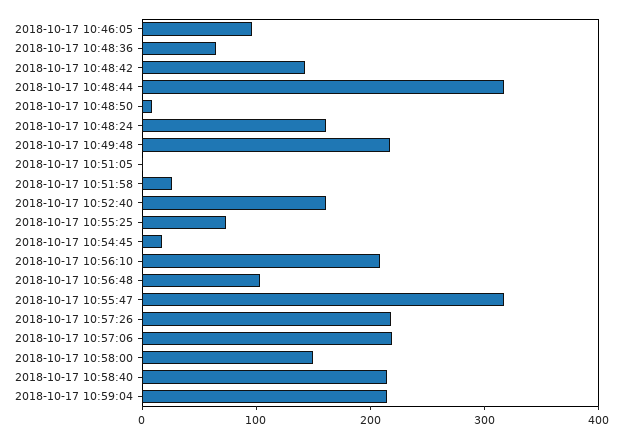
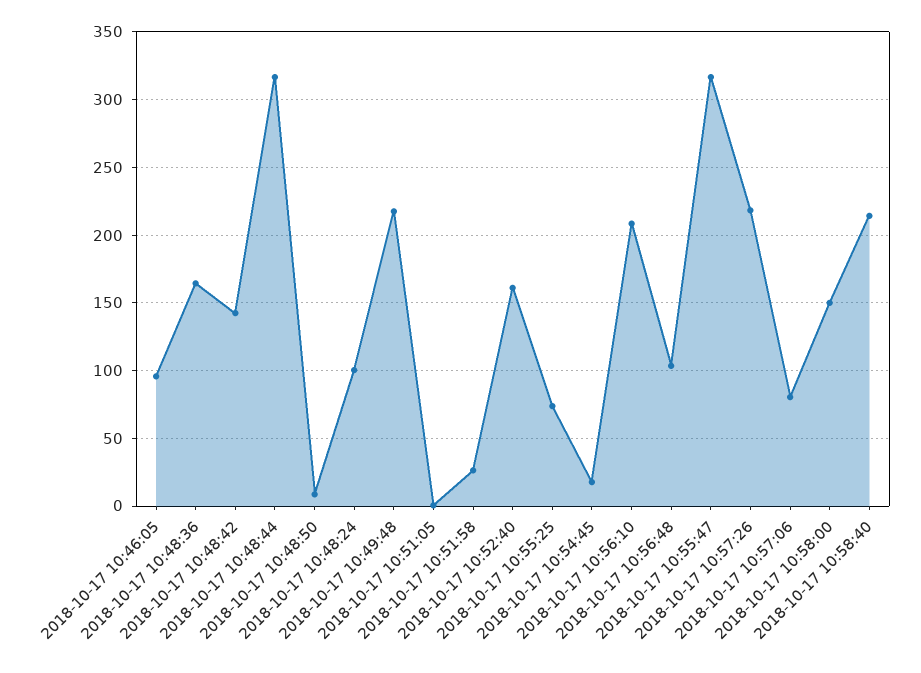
2018-10-17 10:48:36: 60 -> 165
2018-10-17 10:48:24: 160 -> 100
2018-10-17 10:57:06: 220 -> 80
2018-10-17 10:59:04: 220 -> none

